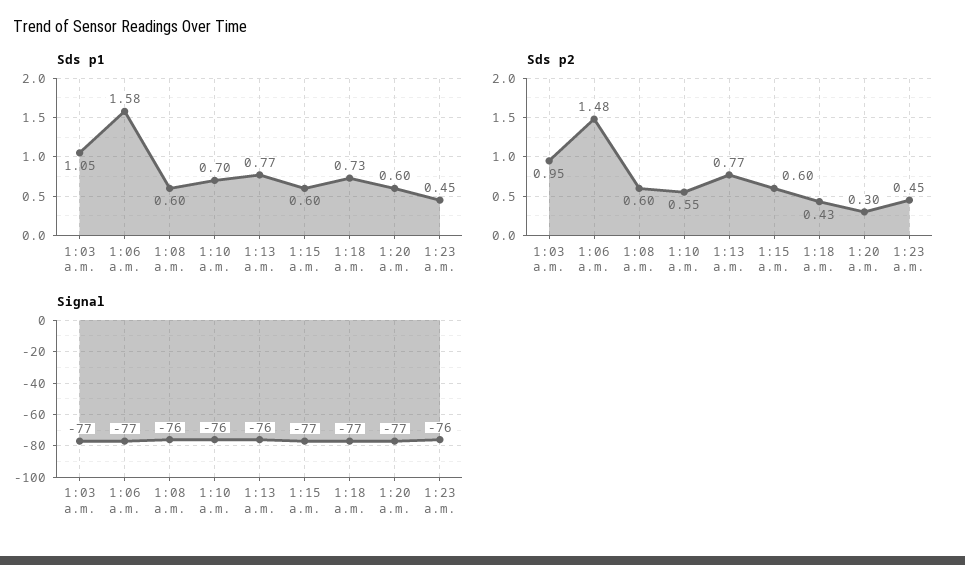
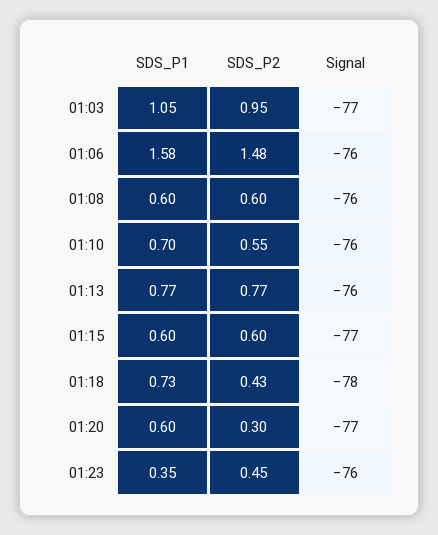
Sds p1, 1:23 a.m.: 0.45 -> 0.35
Signal, 1:06 a.m.: -77 -> -76
Signal, 1:18 a.m.: -77 -> -78

